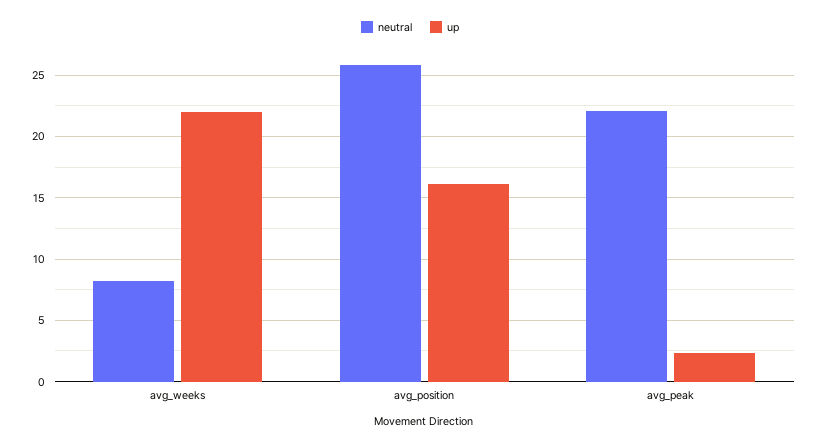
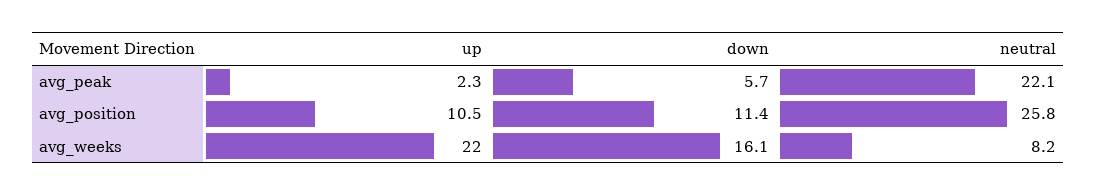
up, avg_position: 16 -> 10.5
down, avg_peak: none -> 5.7
down, avg_position: none -> 11.4
down, avg_weeks: none -> 16.1

